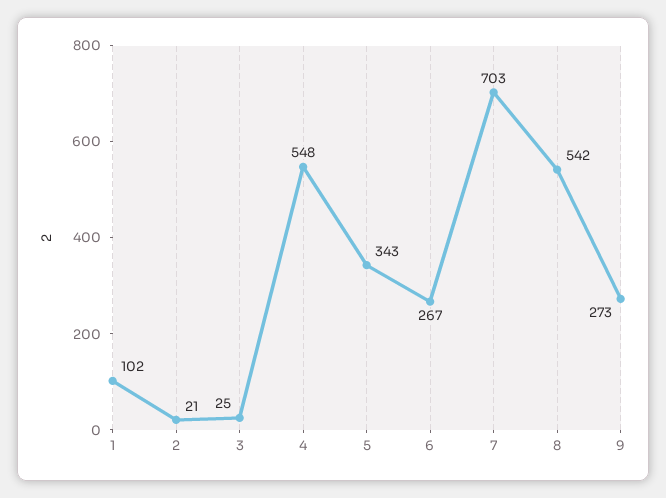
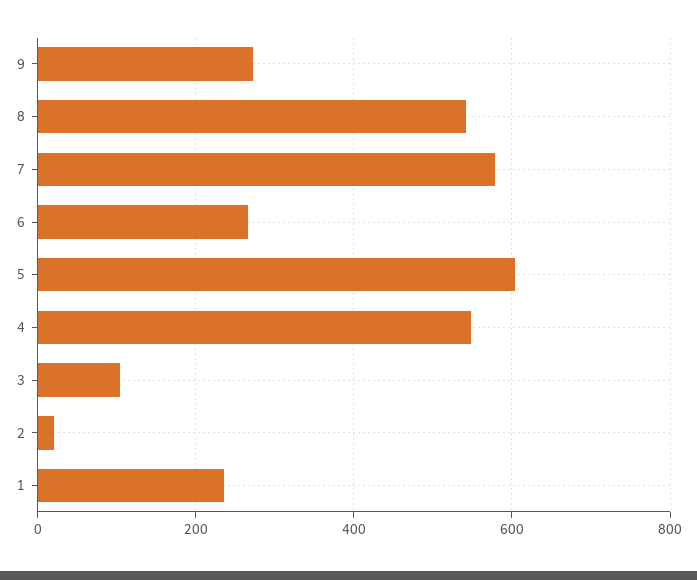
1: 102 -> 240
3: 25 -> 100
5: 343 -> 600
7: 703 -> 580

